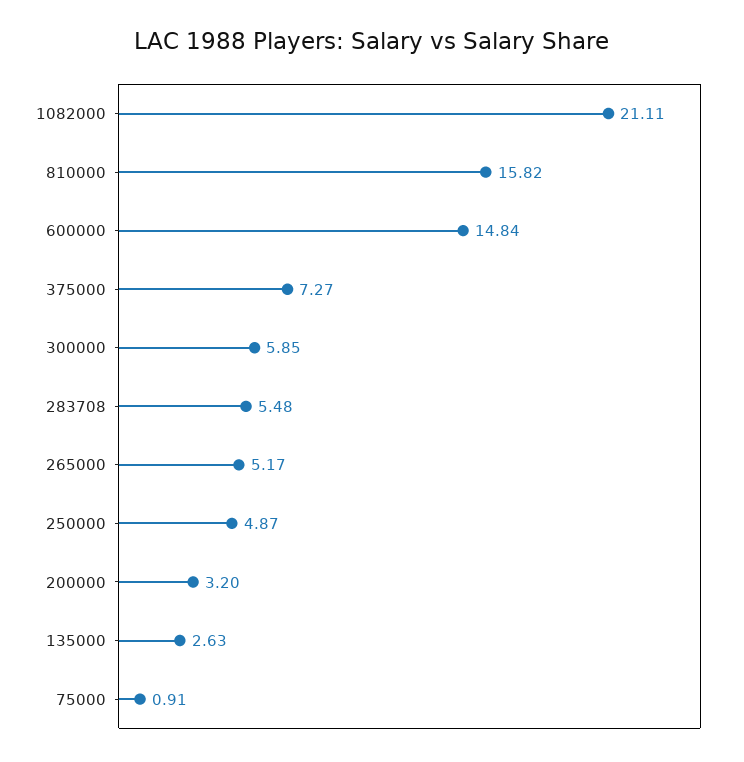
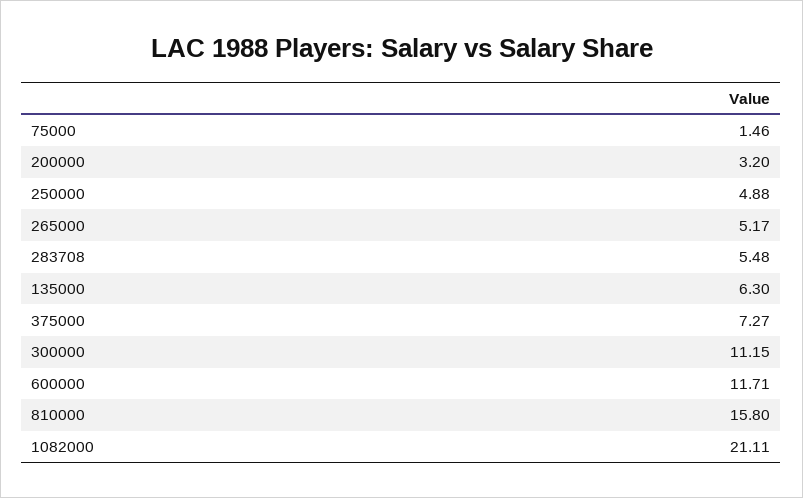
810000: 15.82 -> 15.8
600000: 14.84 -> 11.71
300000: 5.85 -> 11.15
250000: 4.87 -> 4.88
135000: 2.63 -> 6.3
75000: 0.91 -> 1.46

